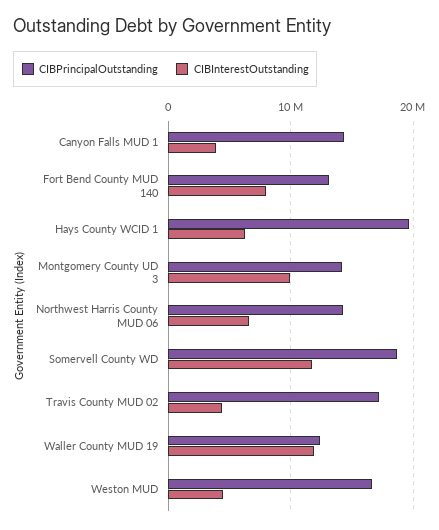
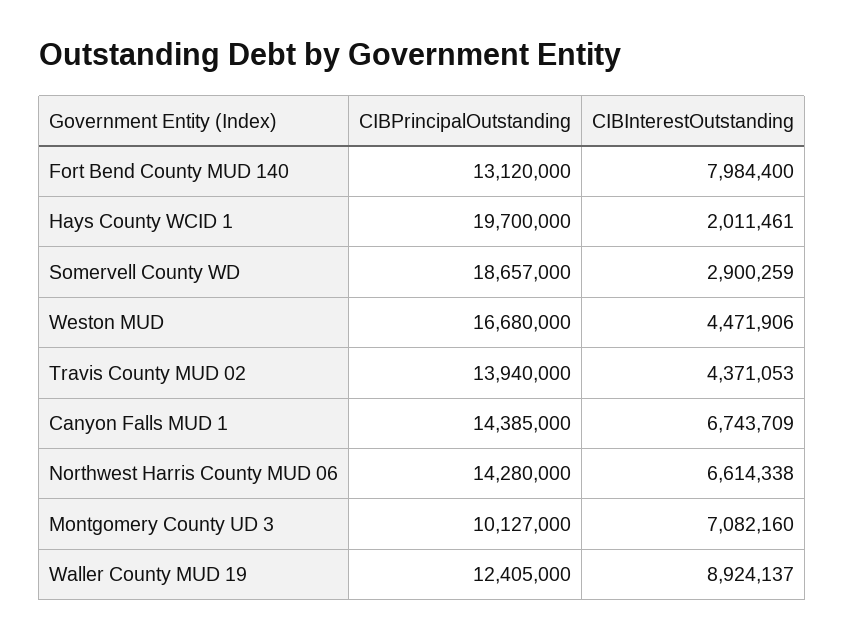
CIBInterestOutstanding, Canyon Falls MUD 1: 4000000 -> 6743709
CIBInterestOutstanding, Hays County WCID 1: 6000000 -> 2011461
CIBPrincipalOutstanding, Montgomery County UD 3: 14000000 -> 10127000
CIBInterestOutstanding, Montgomery County UD 3: 10000000 -> 7082160
CIBInterestOutstanding, Somervell County WD: 12000000 -> 2900259
CIBPrincipalOutstanding, Travis County MUD 02: 17000000 -> 13940000
CIBInterestOutstanding, Waller County MUD 19: 12000000 -> 8924137

